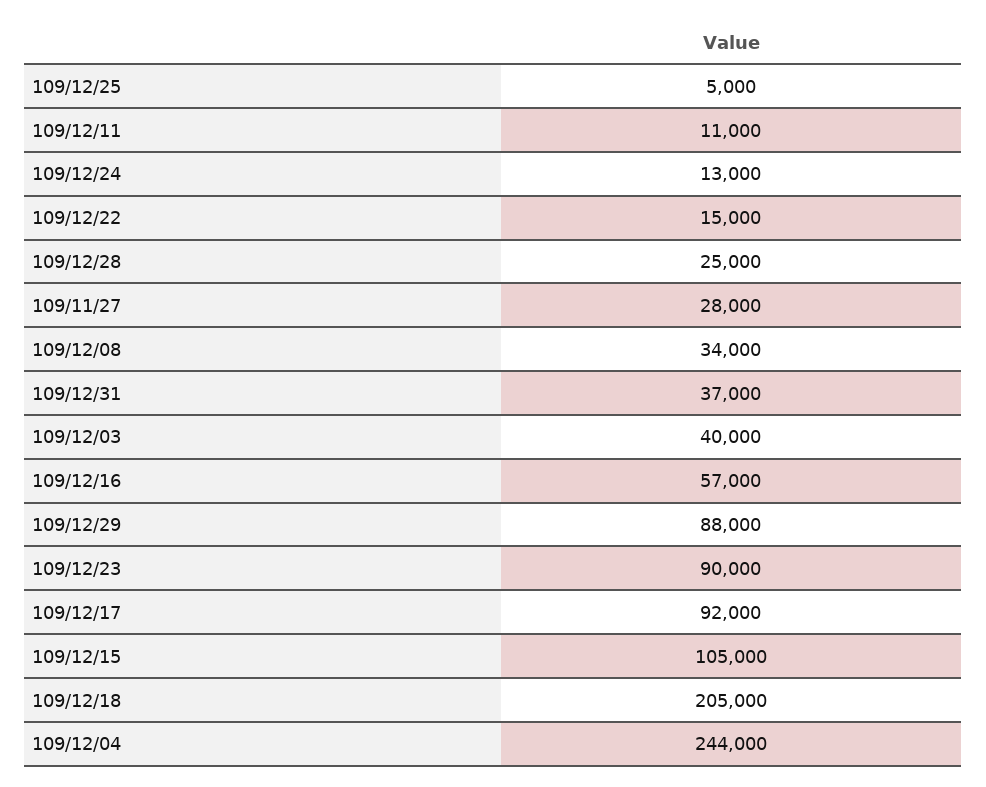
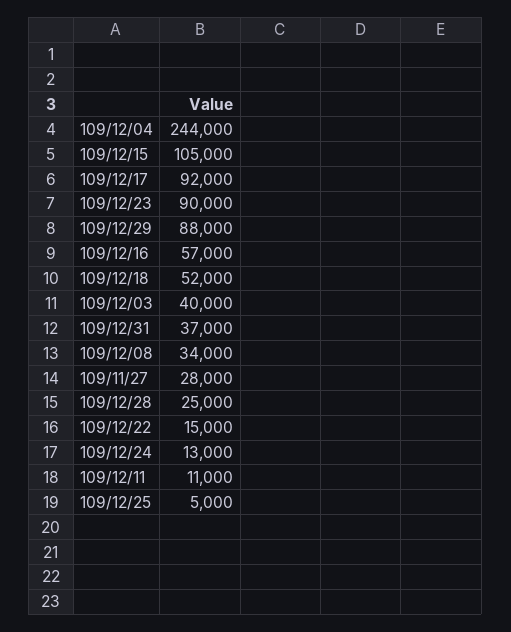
109/12/18: 205000 -> 52000

